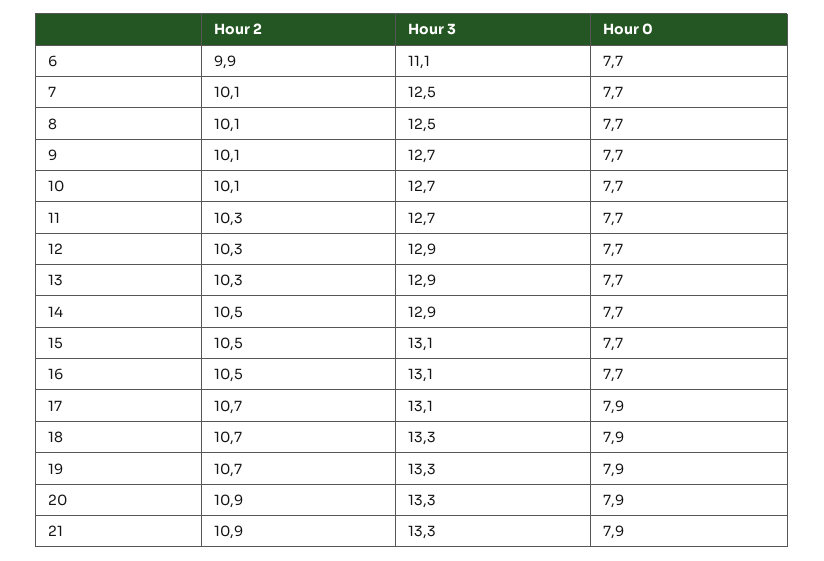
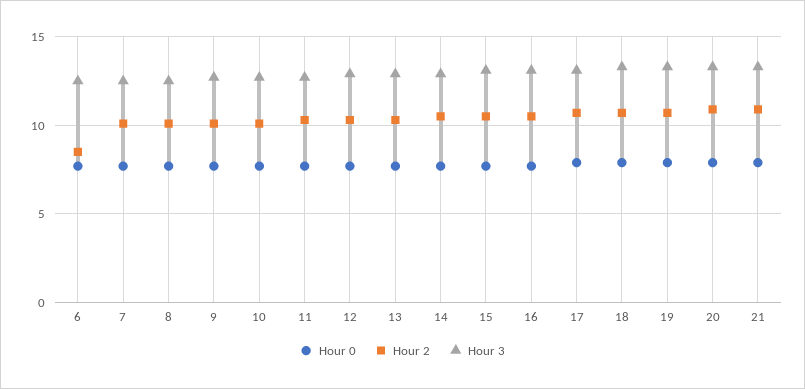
Hour 2, 6: 9.9 -> 8.5
Hour 3, 6: 11.1 -> 12.5

